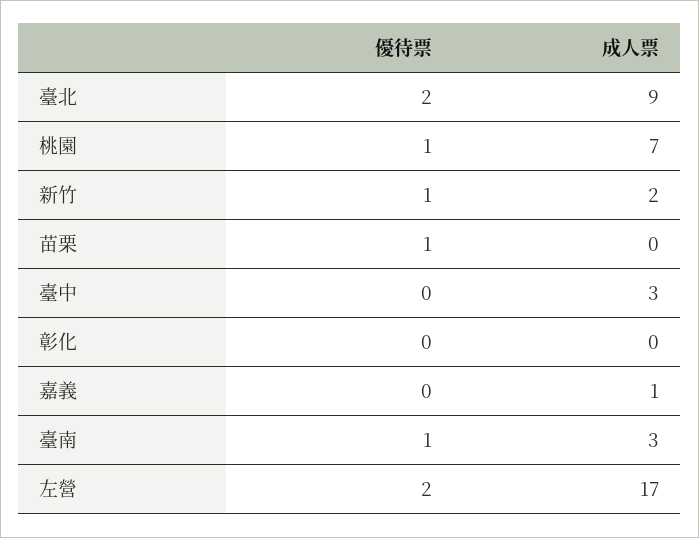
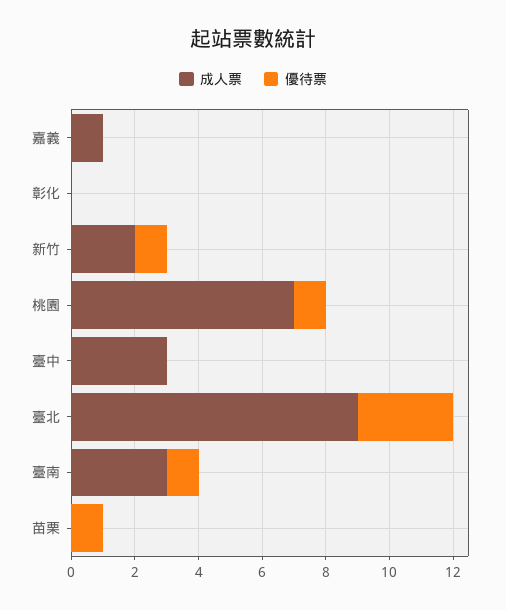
優待票, 臺北: 2 -> 3
優待票, 左營: 2 -> none
成人票, 左營: 17 -> none

